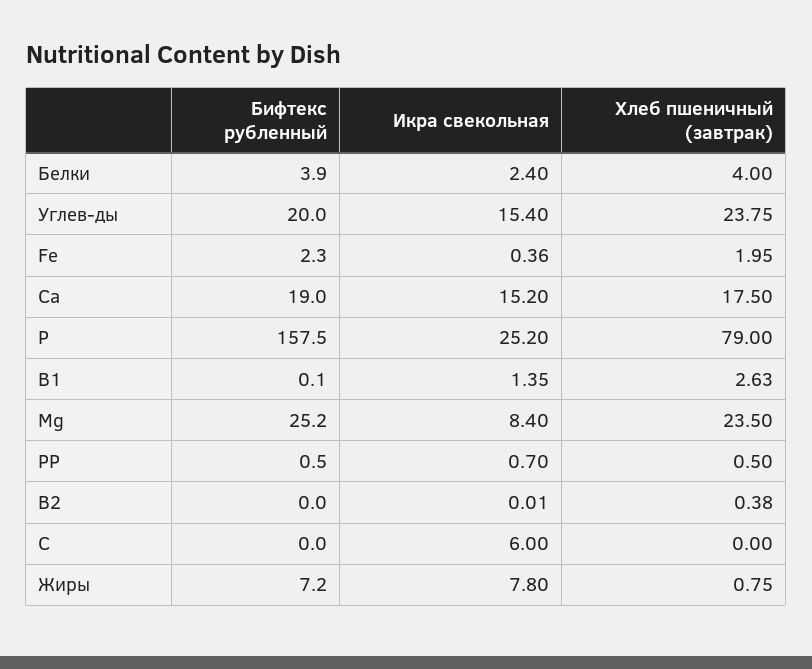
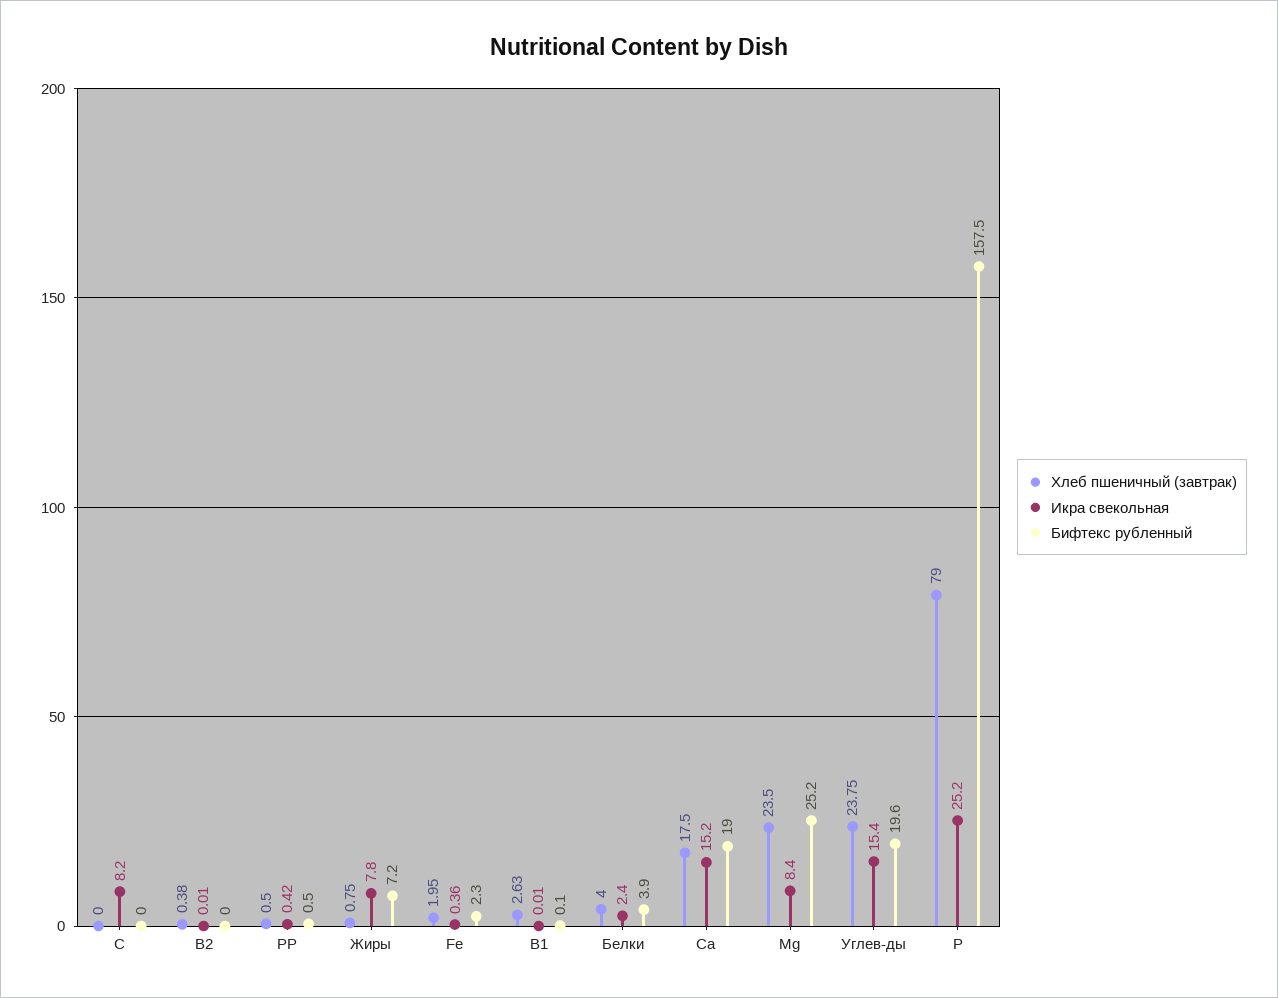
Бифтекс рубленный, Углев-ды: 20 -> 19.6
Икра свекольная, В1: 1.35 -> 0.01
Икра свекольная, РР: 0.7 -> 0.42
Икра свекольная, С: 6 -> 8.2

